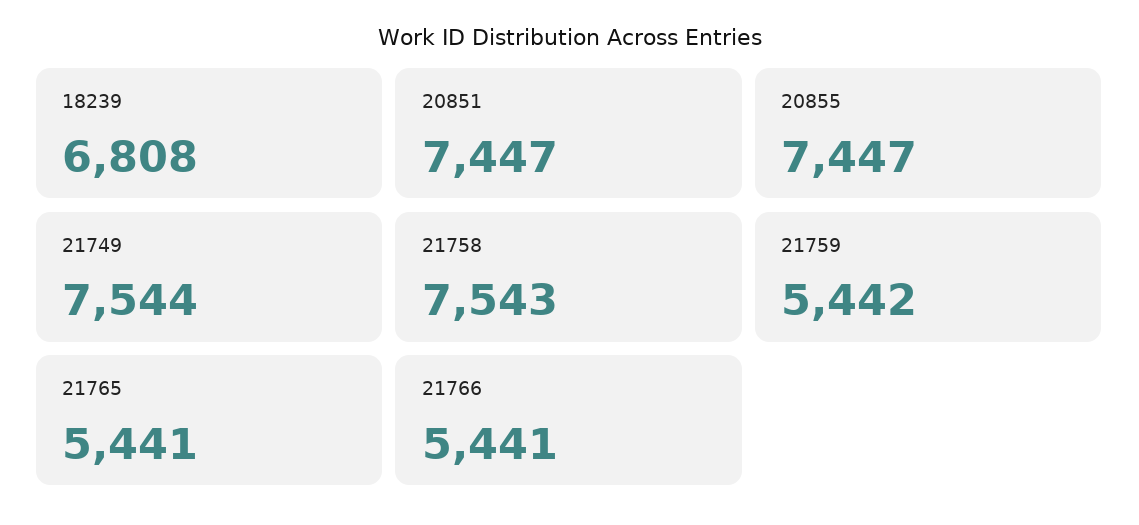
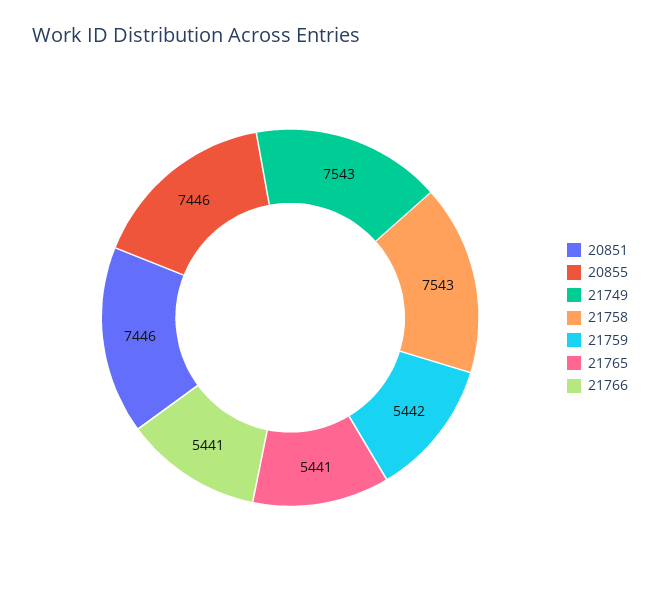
18239: 6808 -> none
20851: 7447 -> 7446
20855: 7447 -> 7446
21749: 7544 -> 7543

